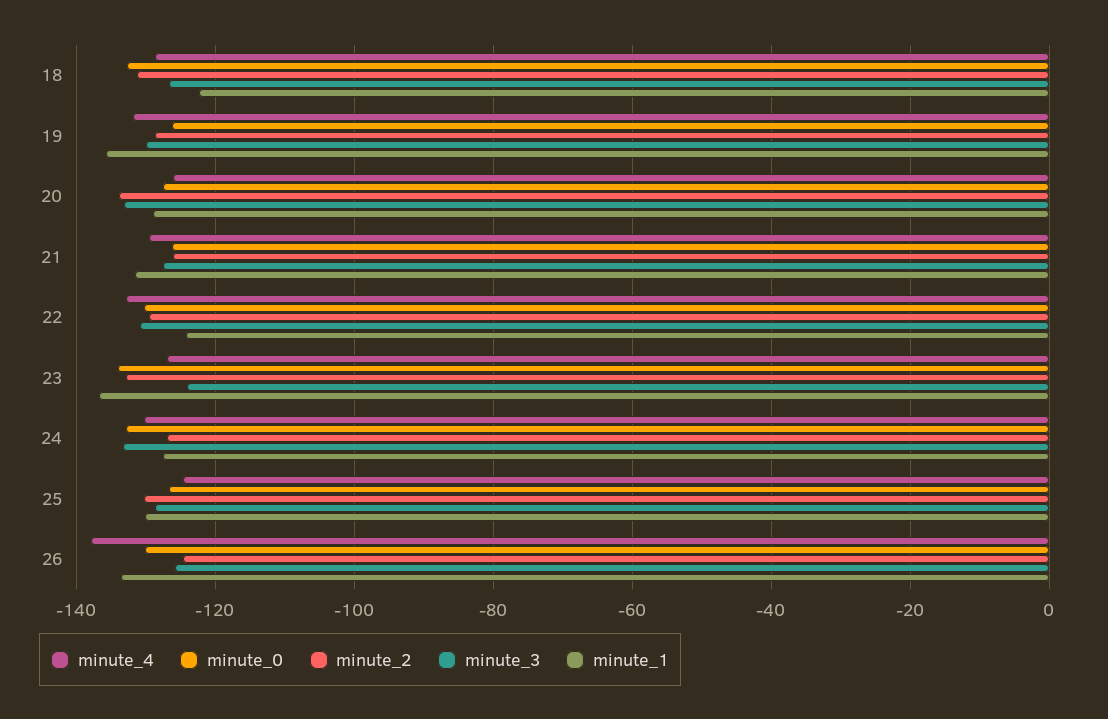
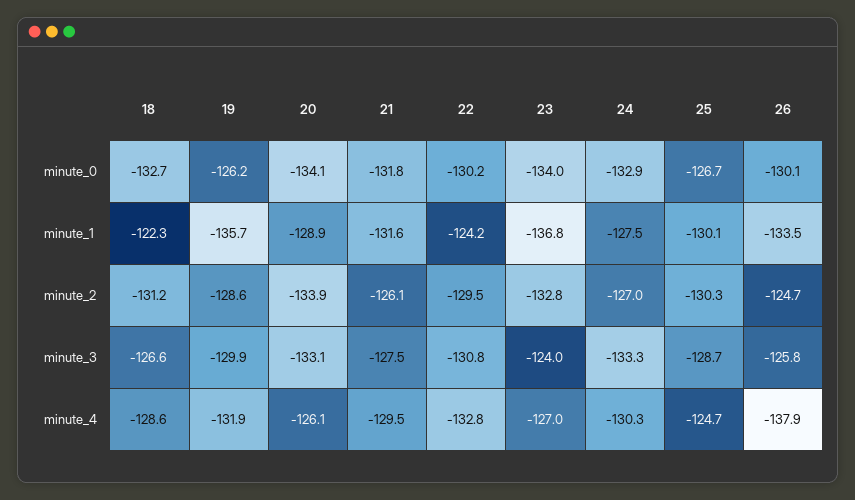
minute_0, 20: -128 -> -134.1
minute_0, 21: -126 -> -131.8

